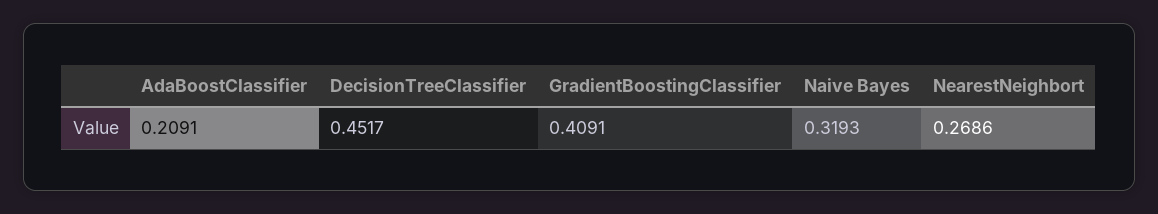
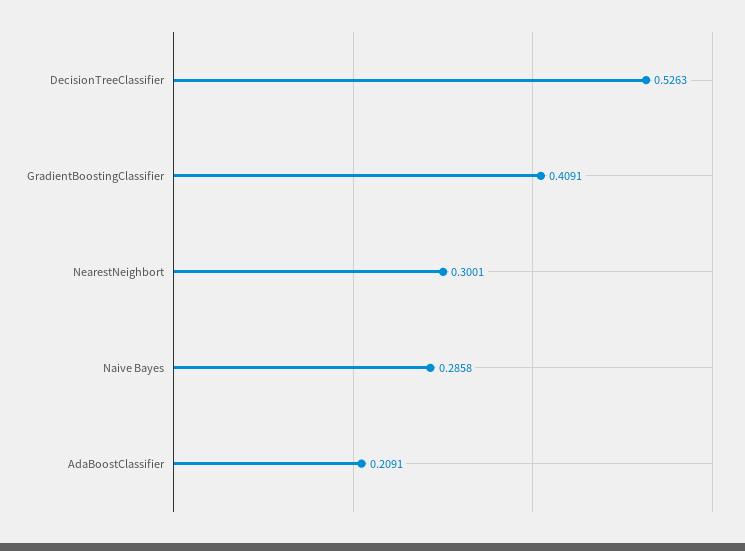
DecisionTreeClassifier: 0.4517 -> 0.5263
Naive Bayes: 0.3193 -> 0.2858
NearestNeighbort: 0.2686 -> 0.3001

